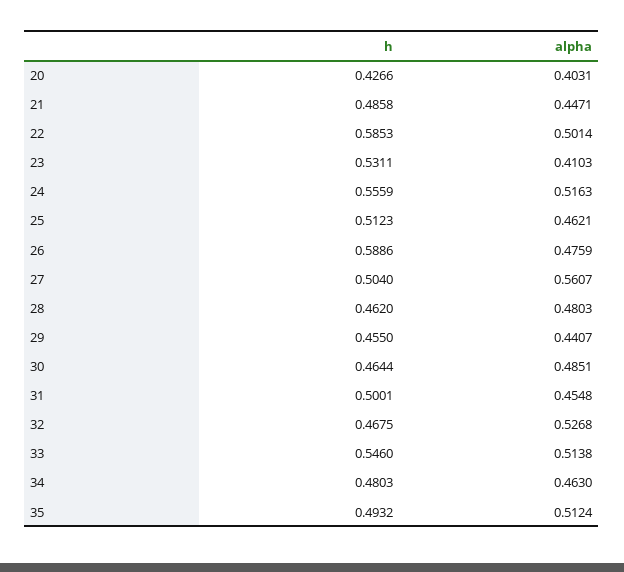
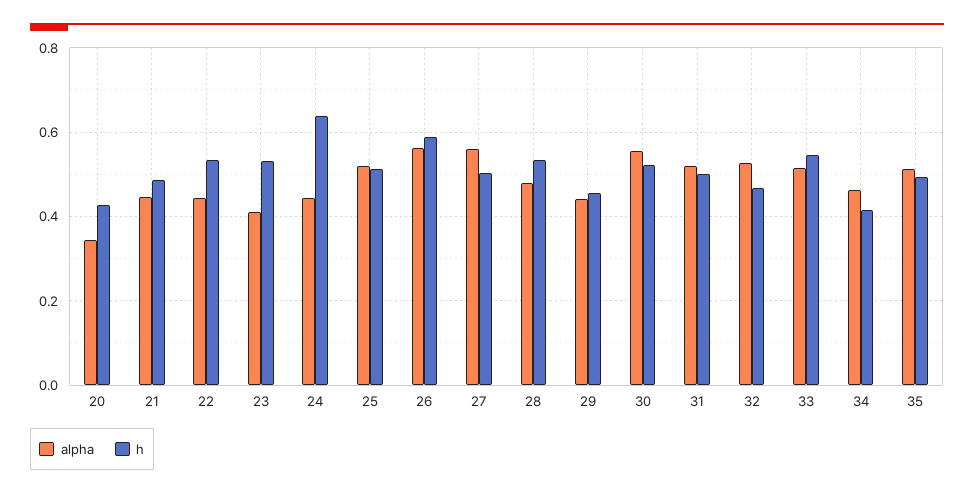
alpha, 20: 0.4031 -> 0.34
h, 22: 0.5853 -> 0.54
alpha, 22: 0.5014 -> 0.44
h, 24: 0.5559 -> 0.64
alpha, 24: 0.5163 -> 0.44
alpha, 25: 0.4621 -> 0.52
alpha, 26: 0.4759 -> 0.56
h, 28: 0.462 -> 0.54
h, 30: 0.4644 -> 0.52
alpha, 30: 0.4851 -> 0.56
alpha, 31: 0.4548 -> 0.52
h, 34: 0.4803 -> 0.42

